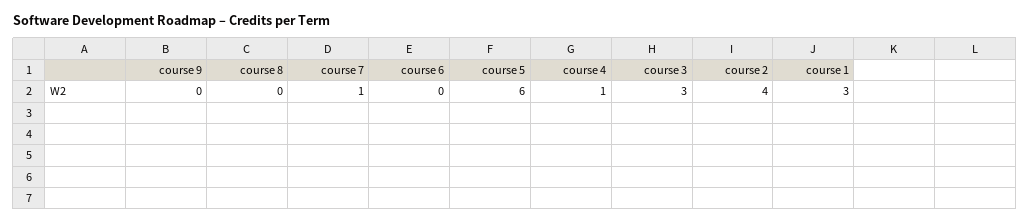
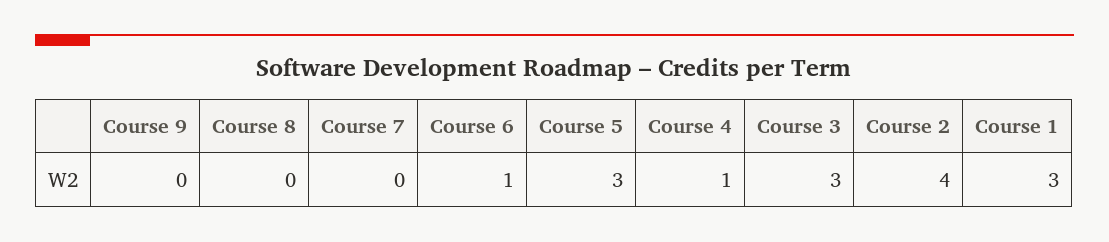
course 7: 1 -> 0
course 6: 0 -> 1
course 5: 6 -> 3

